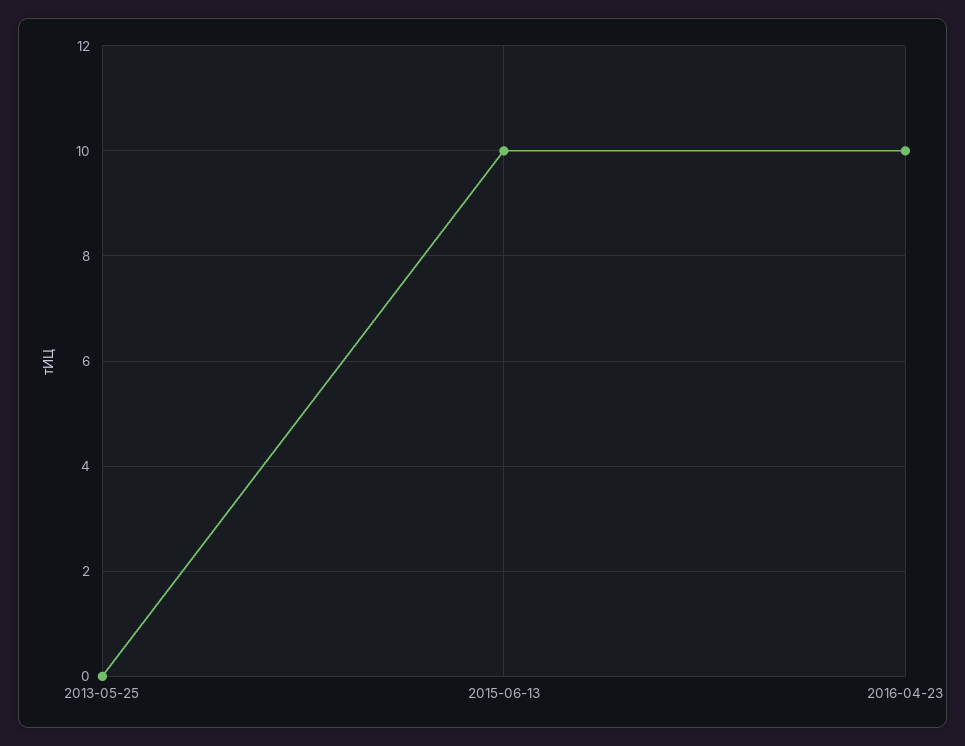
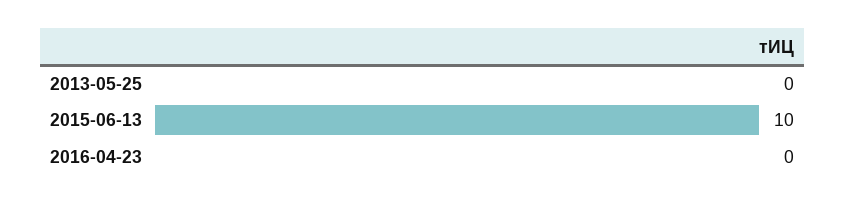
2016-04-23: 10 -> 0

